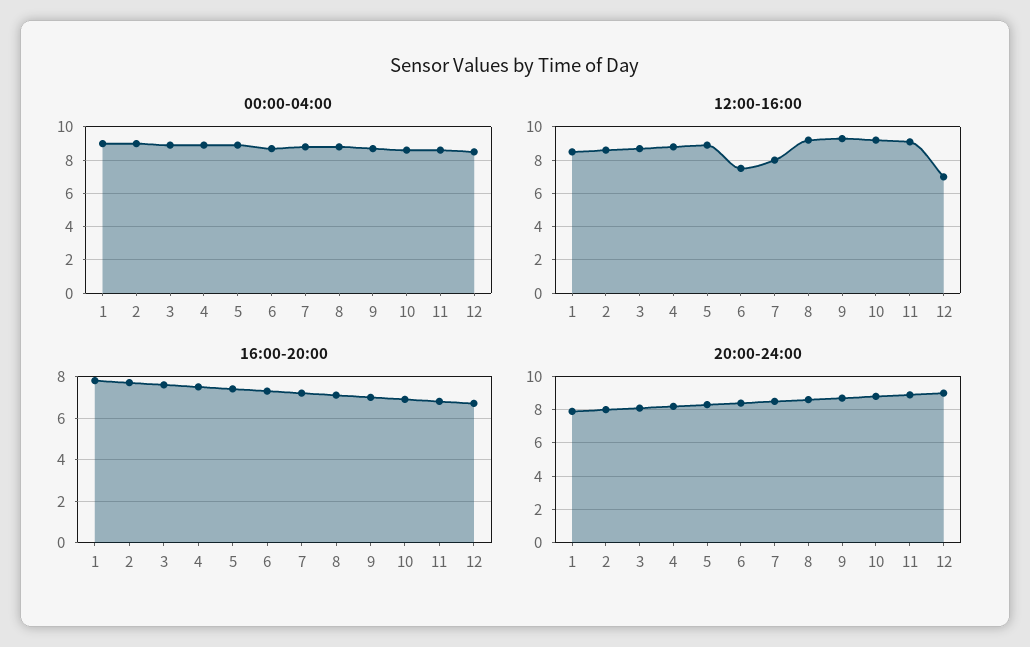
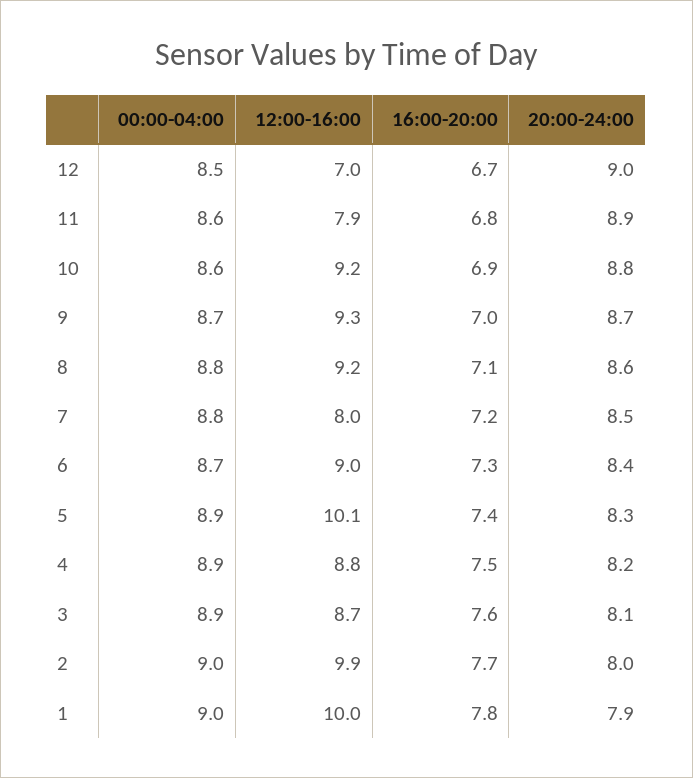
12:00-16:00, 1: 8.5 -> 10
12:00-16:00, 2: 8.5 -> 9.9
12:00-16:00, 5: 9 -> 10.1
12:00-16:00, 6: 7.5 -> 9
12:00-16:00, 11: 9 -> 7.9

